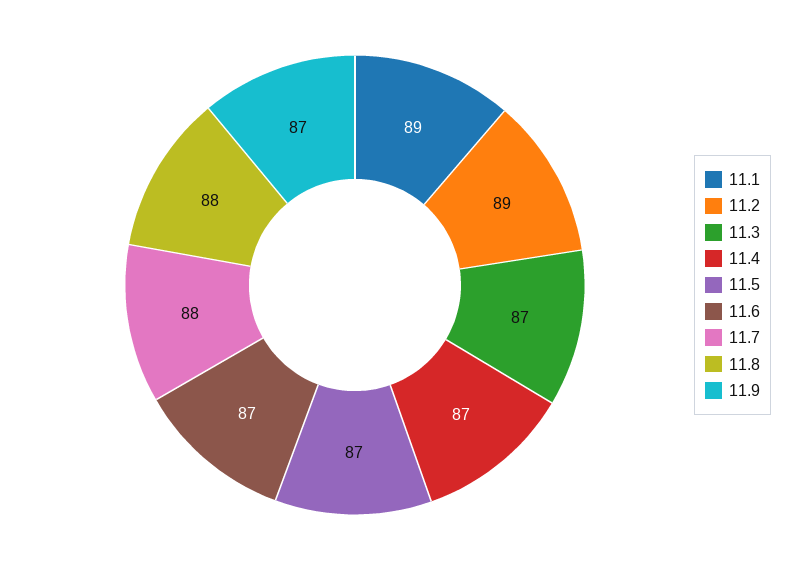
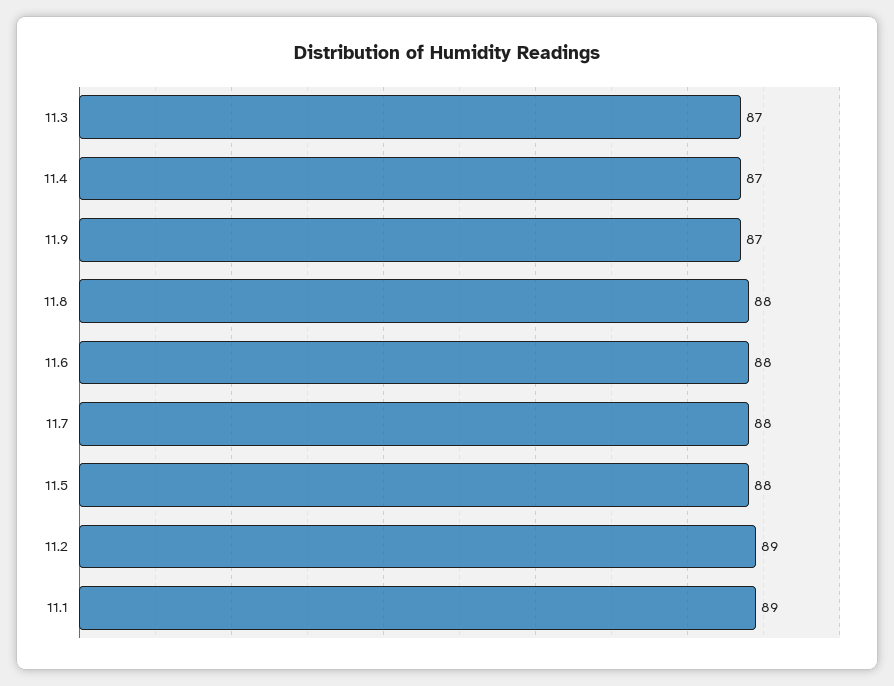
11.5: 87 -> 88
11.6: 87 -> 88

